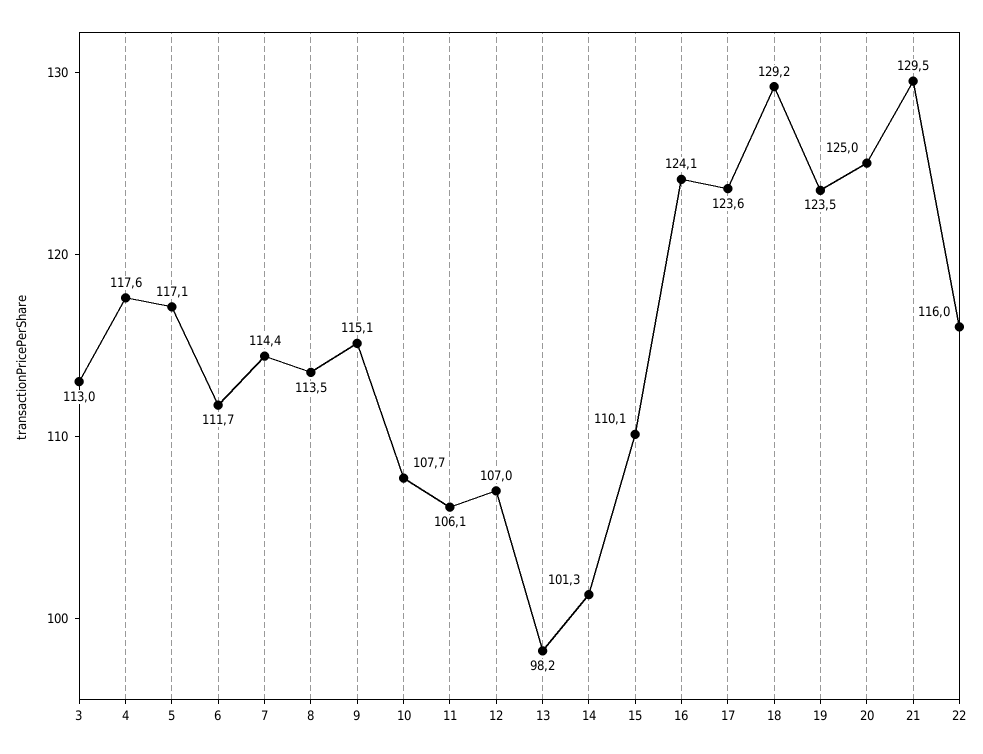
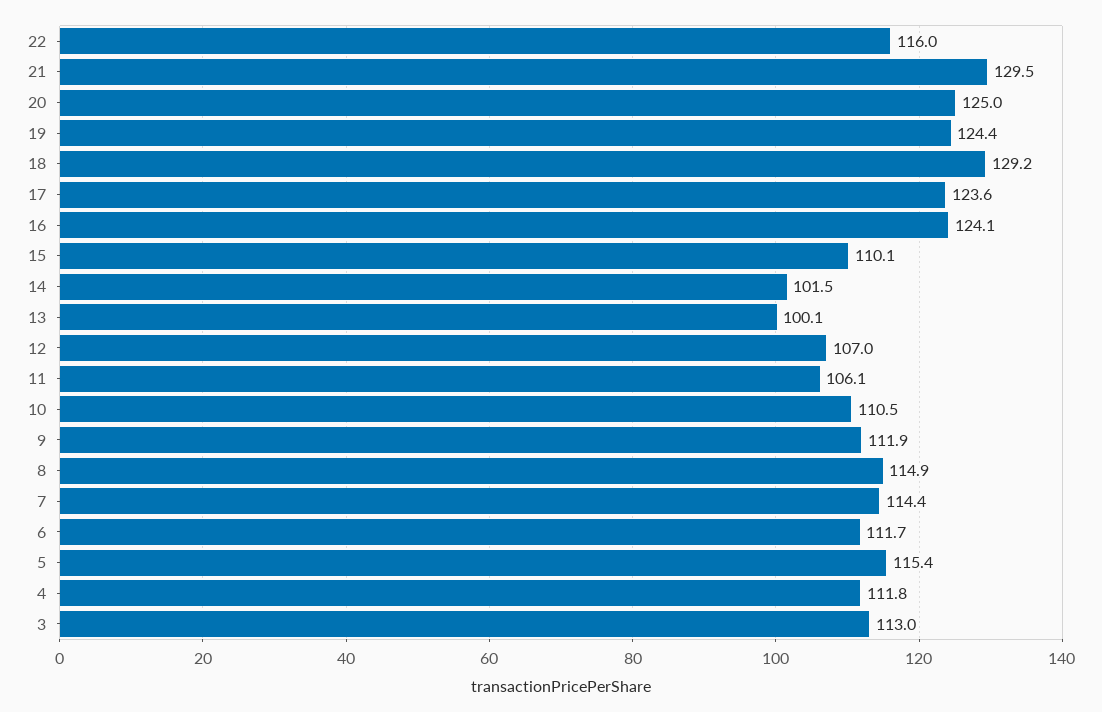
4: 117.6 -> 111.8
5: 117.1 -> 115.4
8: 113.5 -> 114.9
9: 115.1 -> 111.9
10: 107.7 -> 110.5
13: 98.2 -> 100.1
14: 101.3 -> 101.5
19: 123.5 -> 124.4

